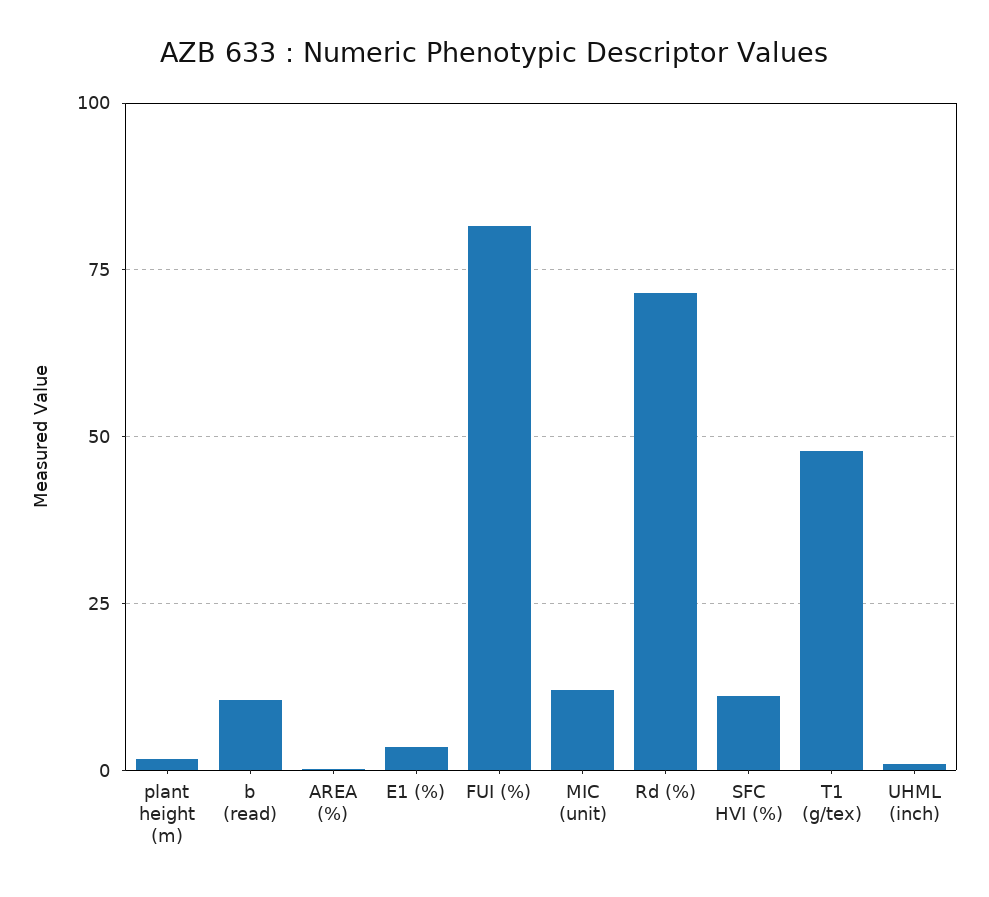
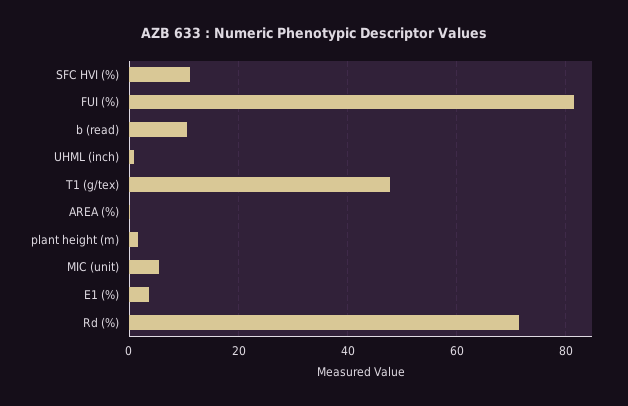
MIC (unit): 12.5 -> 6

